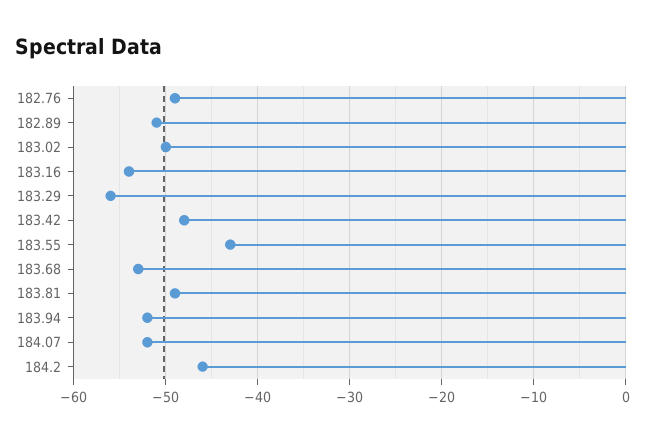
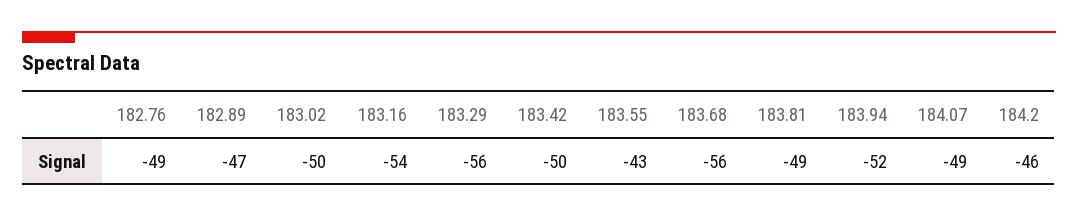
182.89: -51 -> -47
183.42: -48 -> -50
183.68: -53 -> -56
184.07: -52 -> -49

